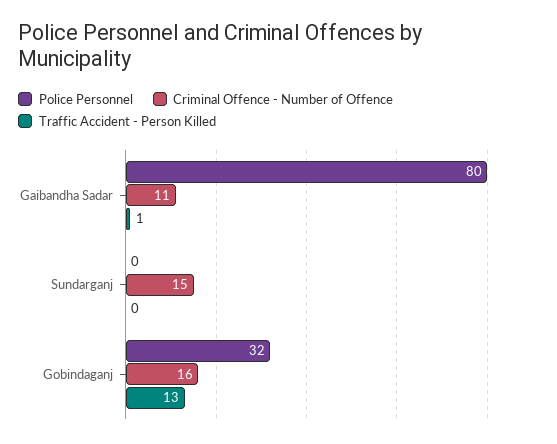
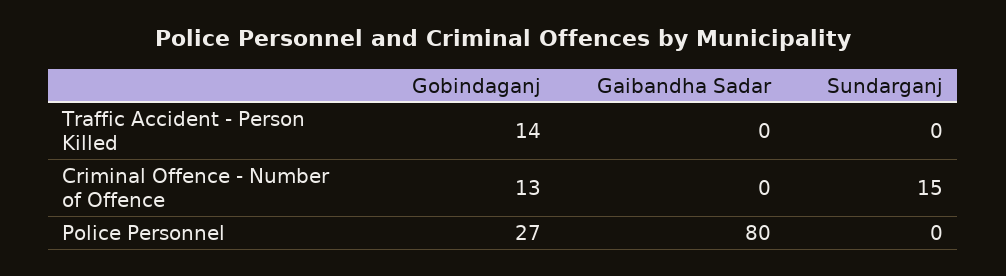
Criminal Offence - Number of Offence, Gaibandha Sadar: 11 -> 0
Traffic Accident - Person Killed, Gaibandha Sadar: 1 -> 0
Police Personnel, Gobindaganj: 32 -> 27
Criminal Offence - Number of Offence, Gobindaganj: 16 -> 13
Traffic Accident - Person Killed, Gobindaganj: 13 -> 14

